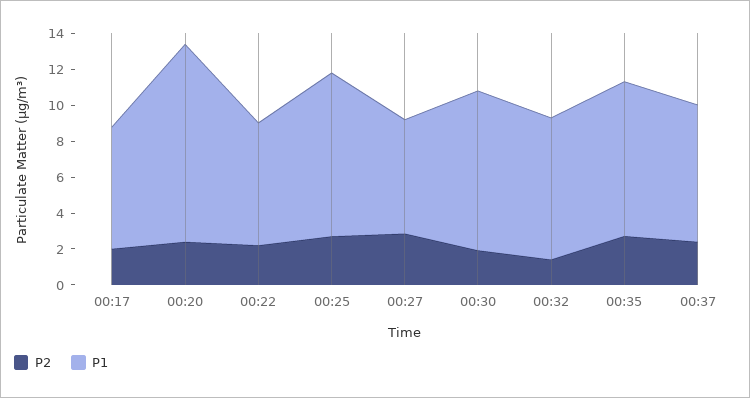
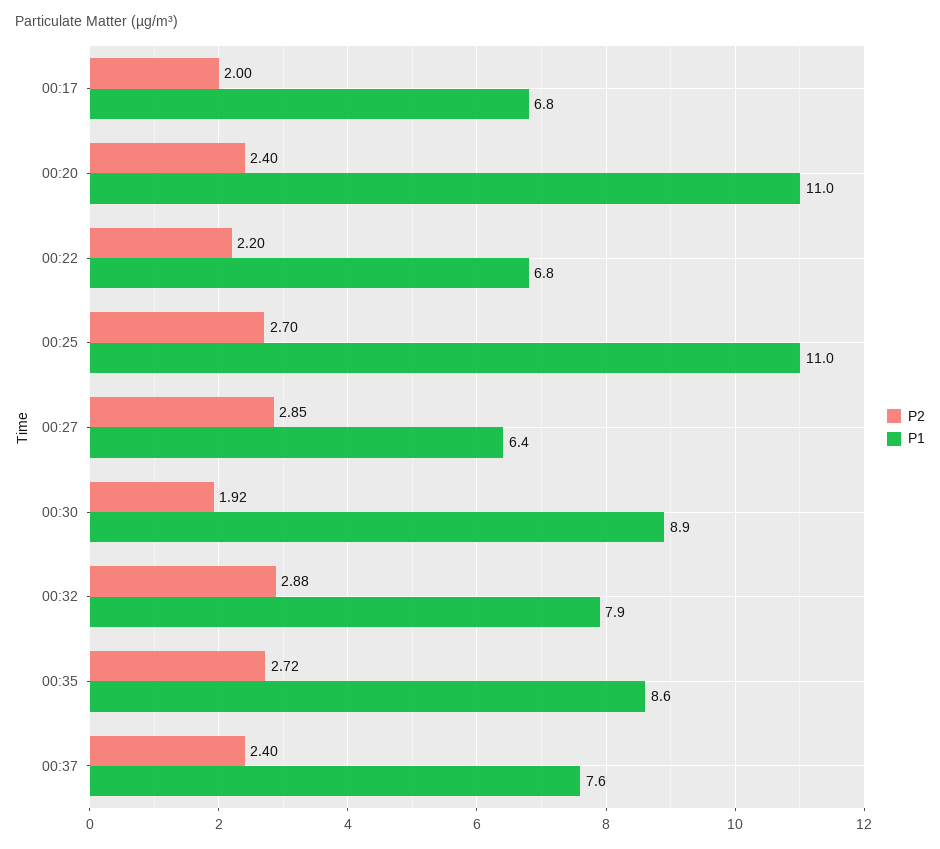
P1, 00:25: 9 -> 11
P2, 00:32: 1.5 -> 2.88

